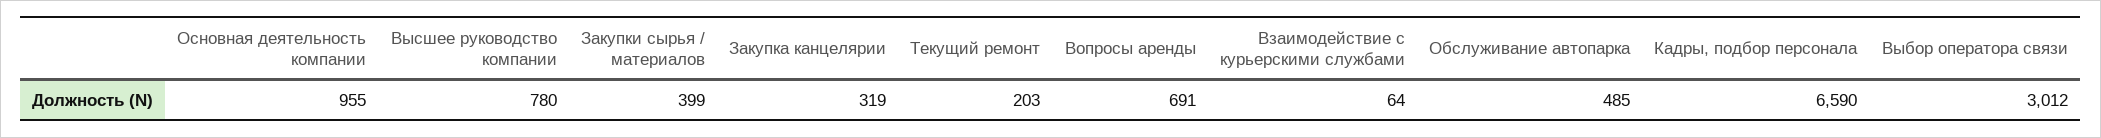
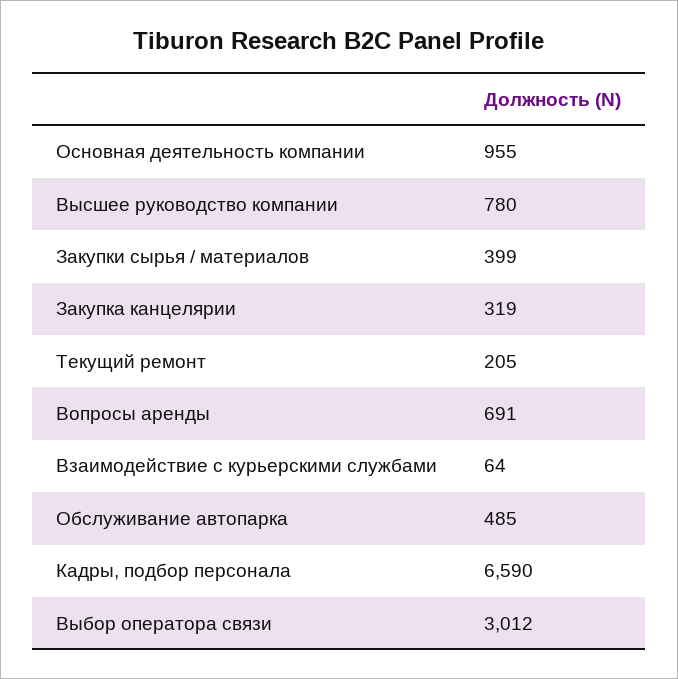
Текущий ремонт: 203 -> 205

